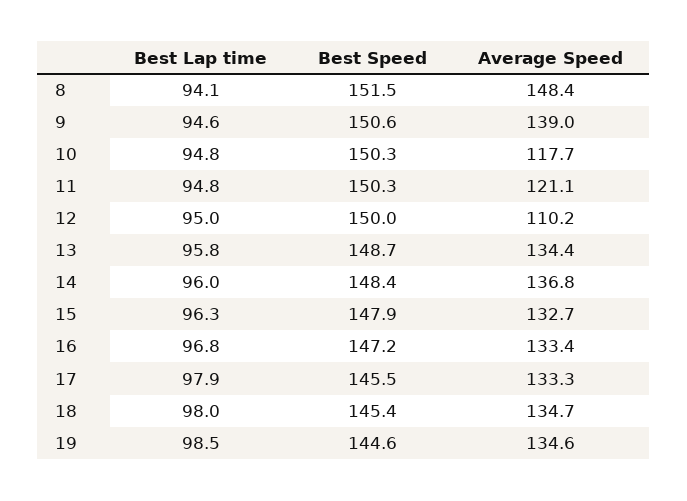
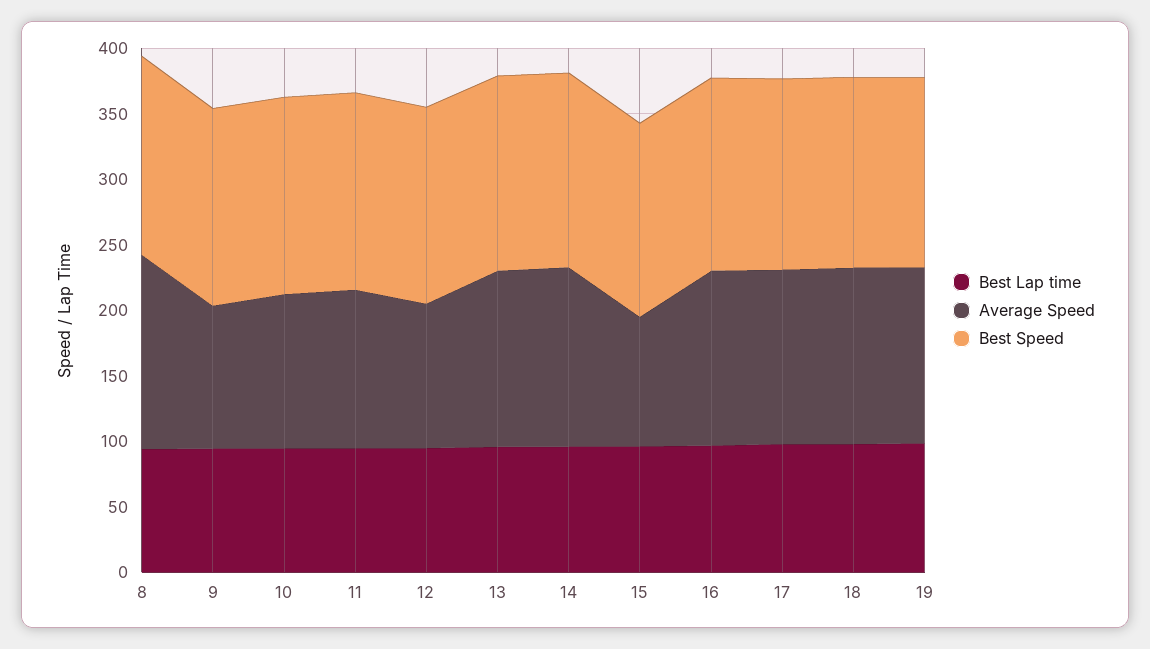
Average Speed, 9: 139 -> 110
Average Speed, 15: 132.7 -> 100

